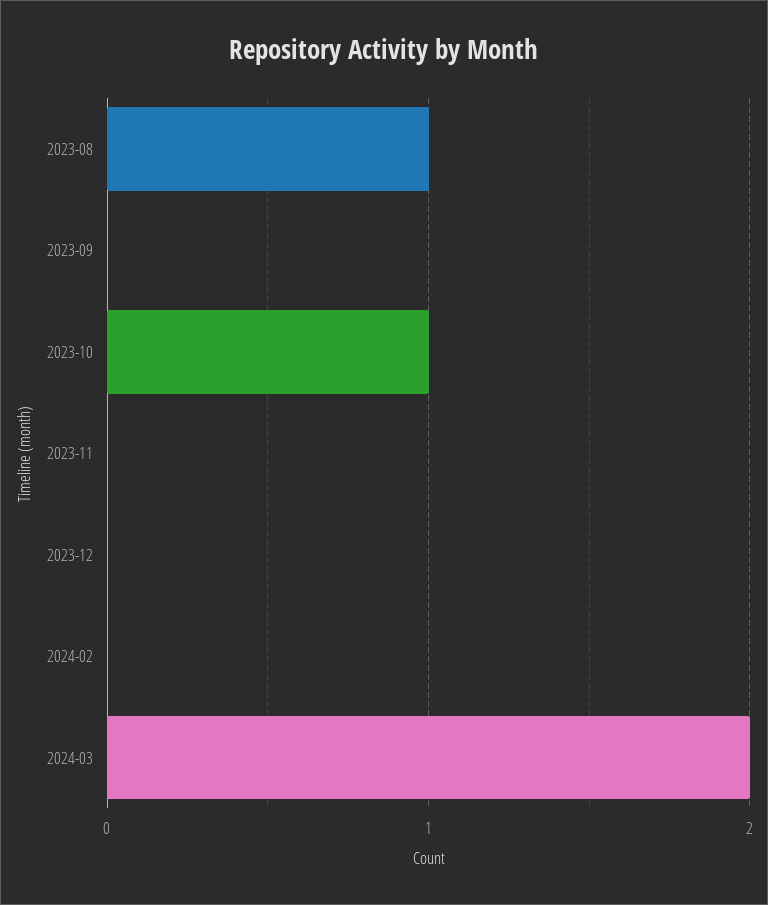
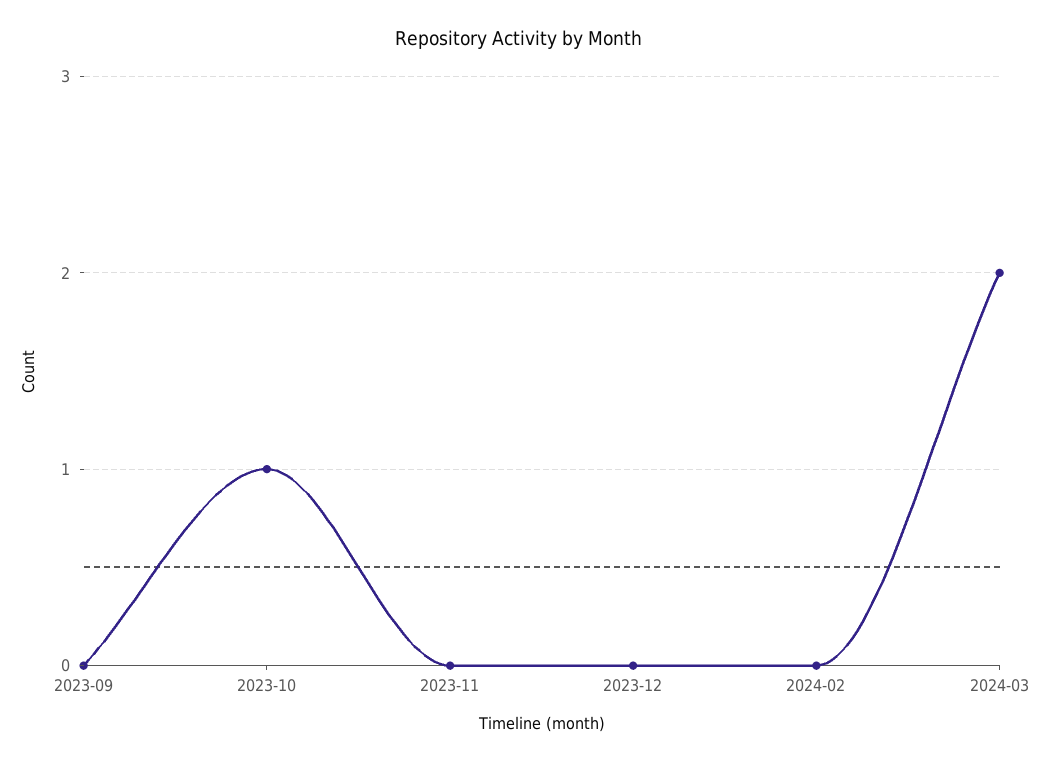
2023-08: 1 -> none

